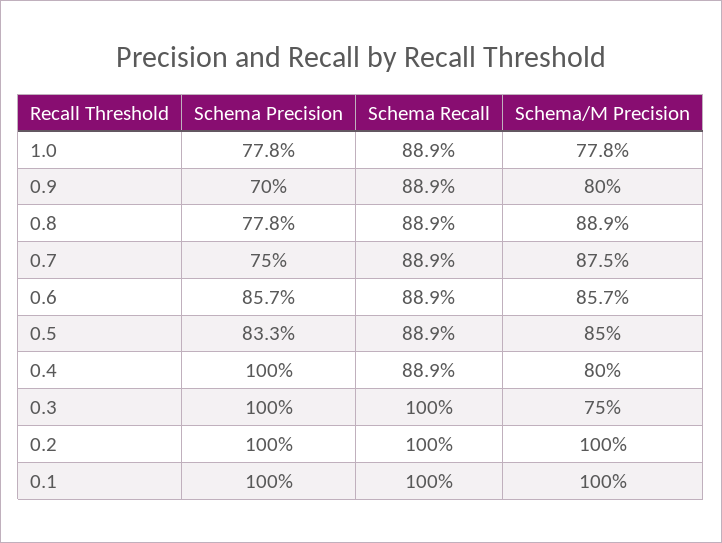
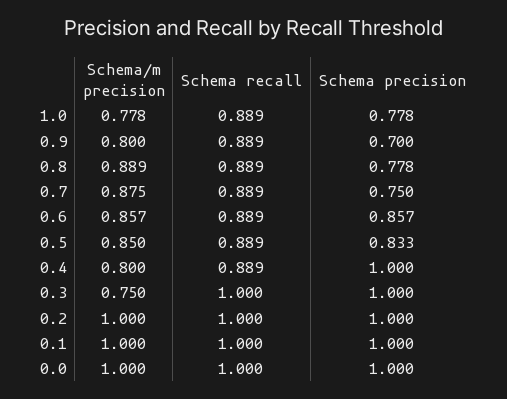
Schema/M Precision, 0.0: none -> 1
Schema Recall, 0.0: none -> 1
Schema Precision, 0.0: none -> 1

